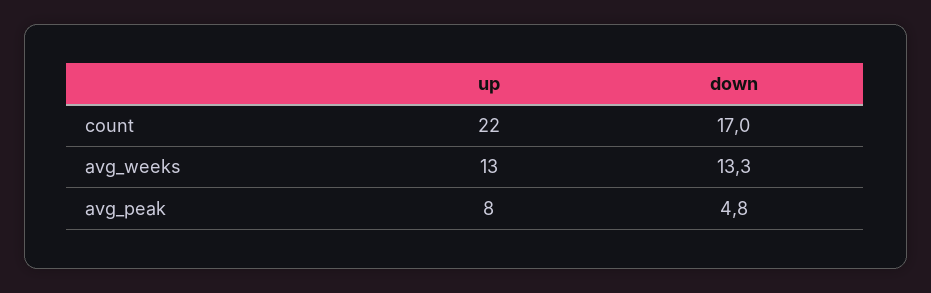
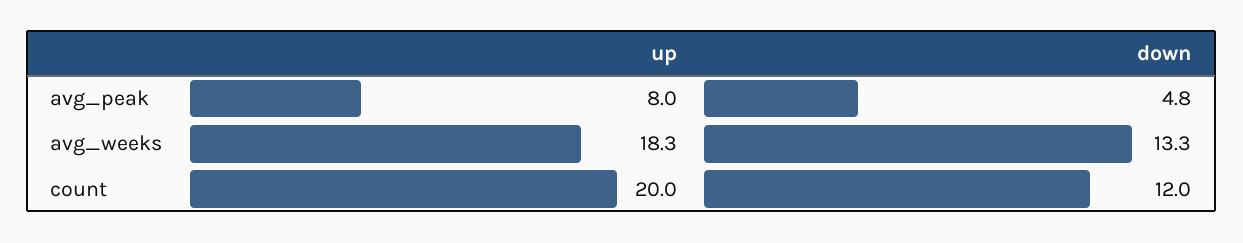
up, count: 22 -> 20
down, count: 17 -> 12
up, avg_weeks: 13 -> 18.3

